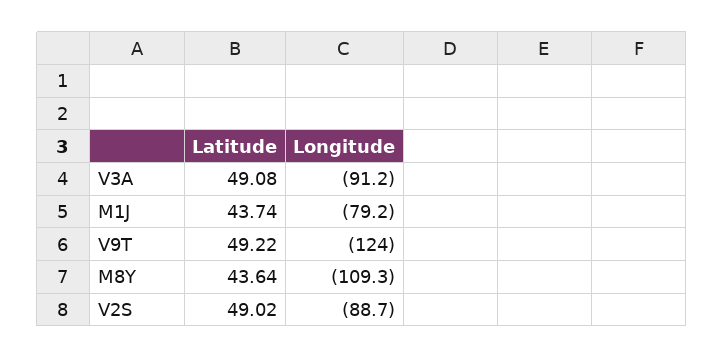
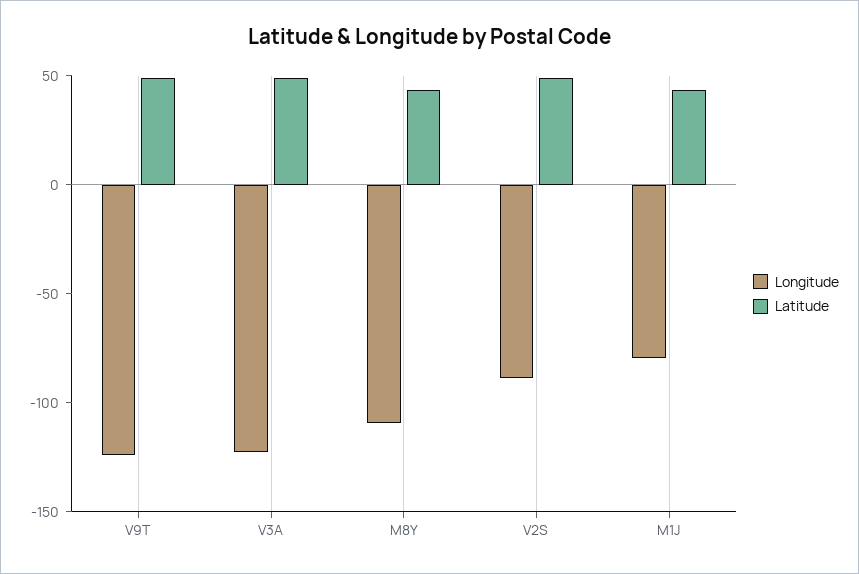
Longitude, V3A: -91.2 -> -120

